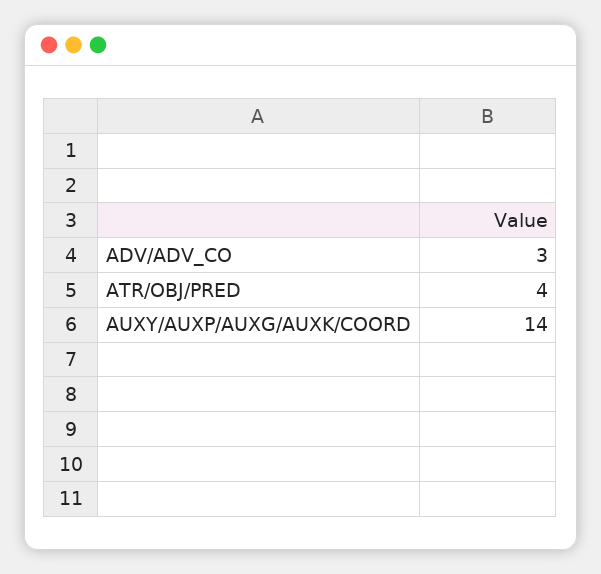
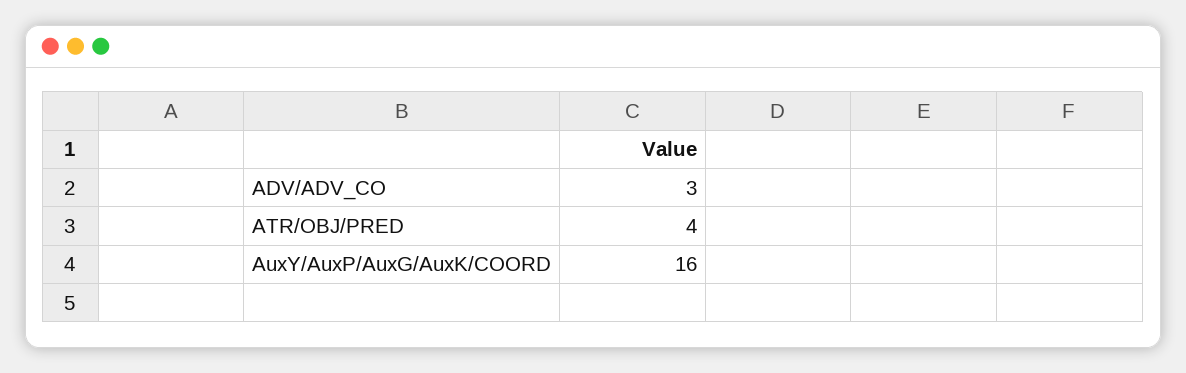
AUXY/AUXP/AUXG/AUXK/COORD: 14 -> 16

